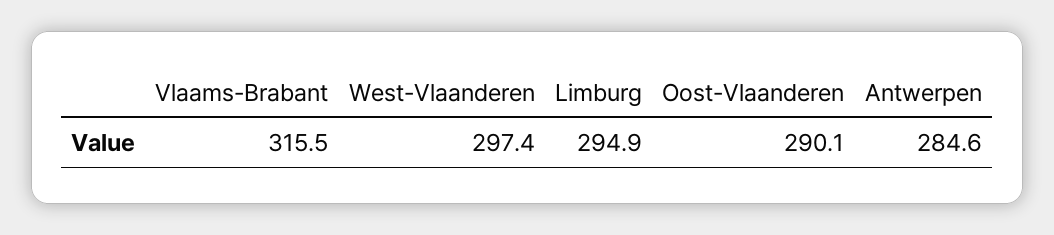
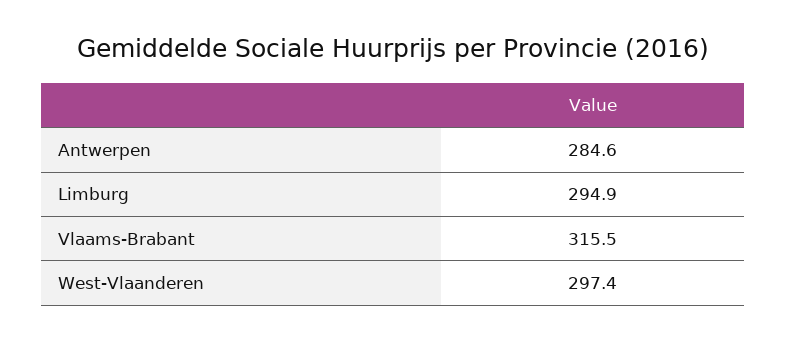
Oost-Vlaanderen: 290.1 -> none

